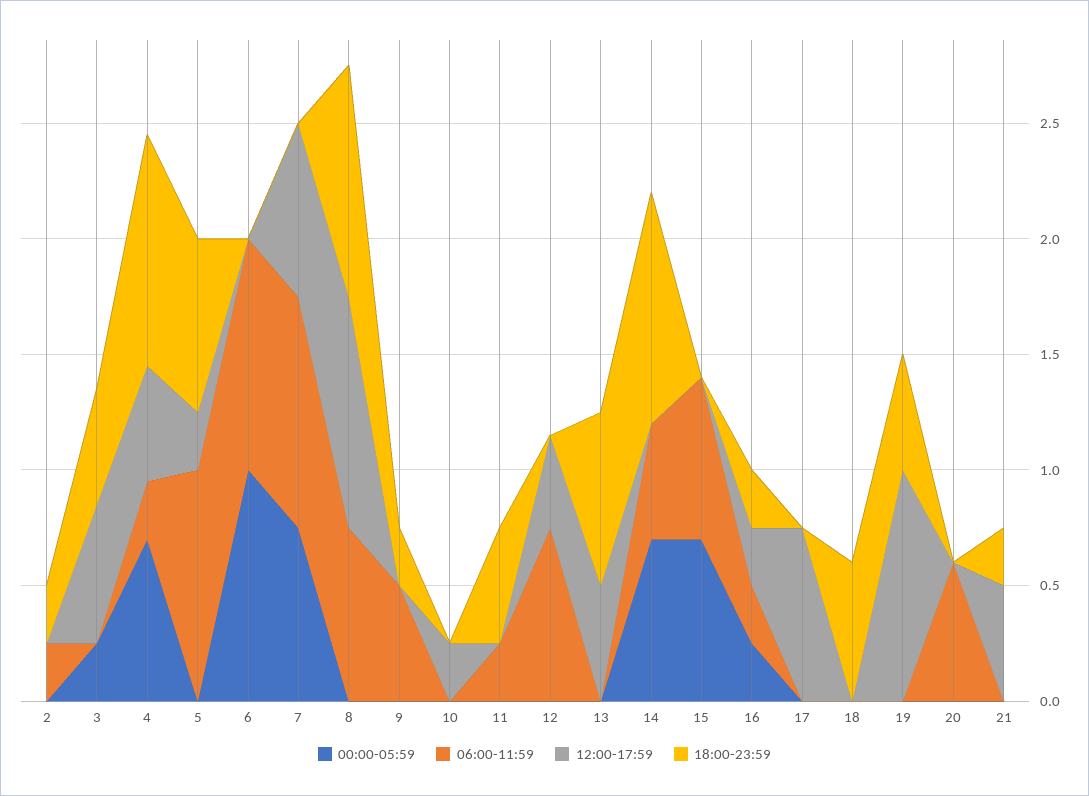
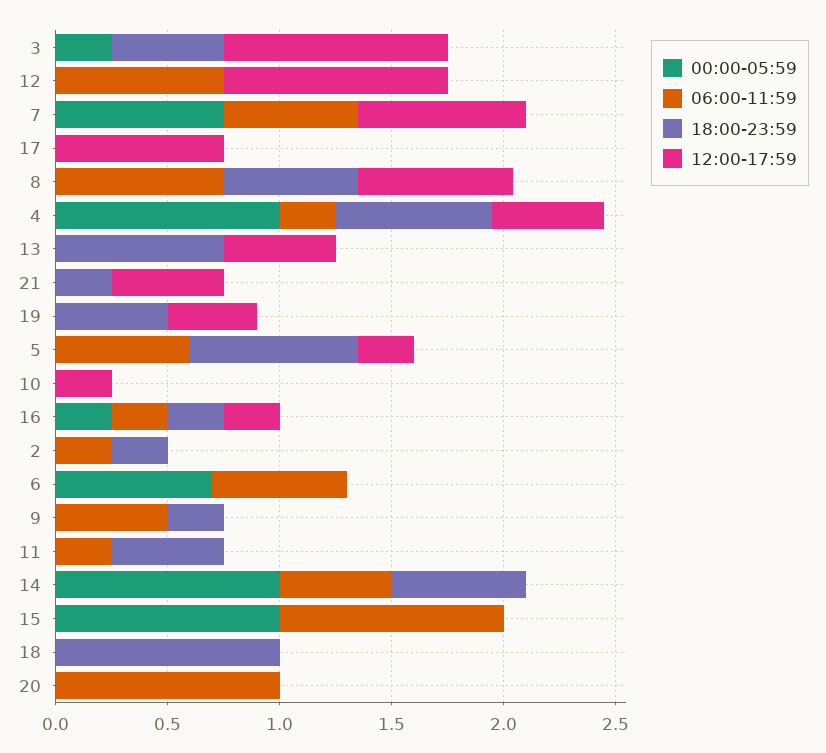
12:00-17:59, 3: 0.6 -> 1
00:00-05:59, 4: 0.7 -> 1
18:00-23:59, 4: 1 -> 0.7
06:00-11:59, 5: 1 -> 0.6
00:00-05:59, 6: 1 -> 0.7
06:00-11:59, 6: 1 -> 0.6
06:00-11:59, 7: 1 -> 0.6
12:00-17:59, 8: 1 -> 0.7
18:00-23:59, 8: 1 -> 0.6
12:00-17:59, 12: 0.4 -> 1
00:00-05:59, 14: 0.7 -> 1
18:00-23:59, 14: 1 -> 0.6
00:00-05:59, 15: 0.7 -> 1
06:00-11:59, 15: 0.7 -> 1
18:00-23:59, 18: 0.6 -> 1
12:00-17:59, 19: 1 -> 0.4
06:00-11:59, 20: 0.6 -> 1

